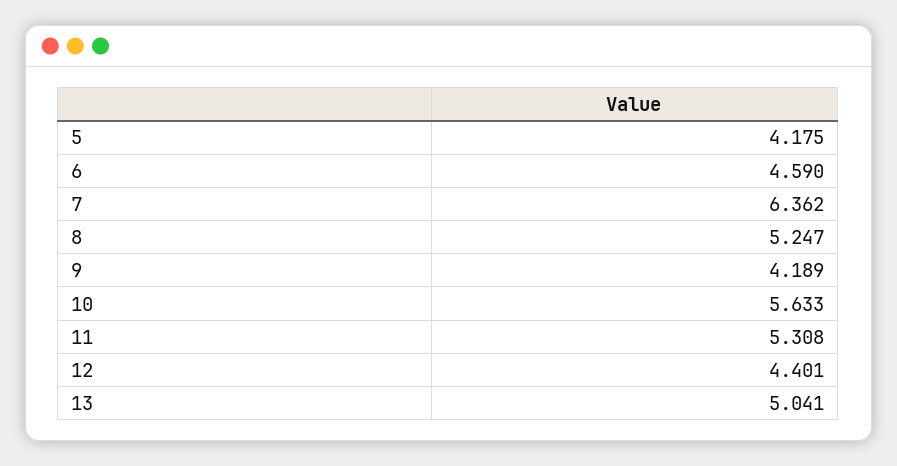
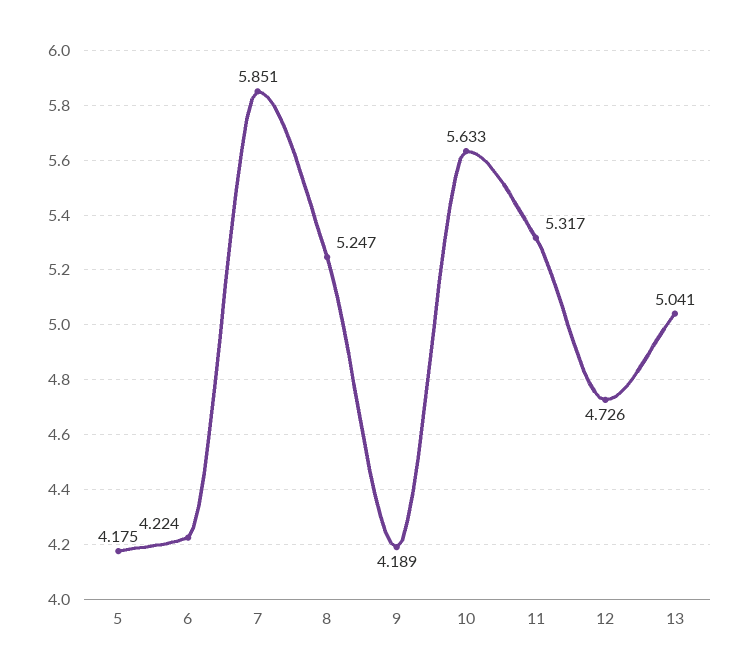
6: 4.59 -> 4.224
7: 6.362 -> 5.851
11: 5.308 -> 5.317
12: 4.401 -> 4.726

